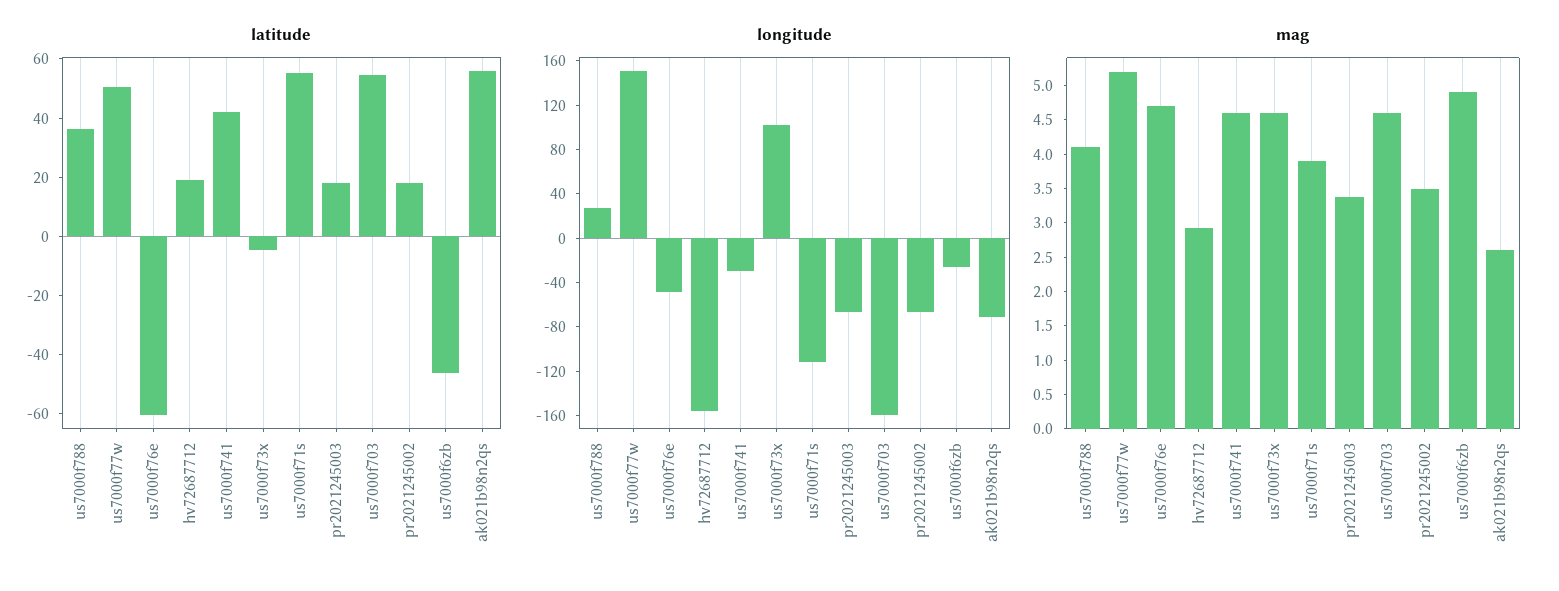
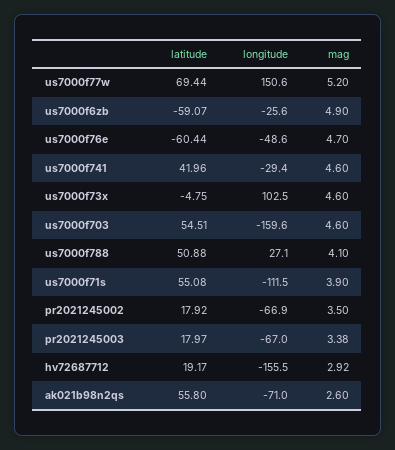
latitude, us7000f788: 35 -> 50.88
latitude, us7000f77w: 50 -> 69.44
latitude, us7000f6zb: -45 -> -59.07

